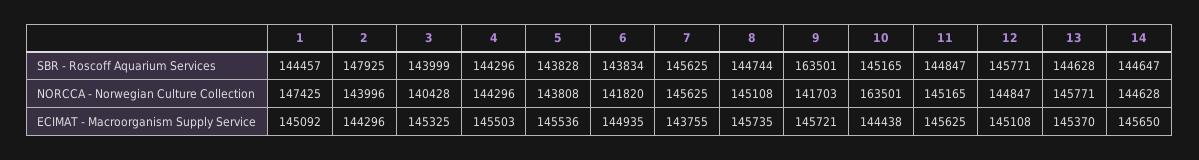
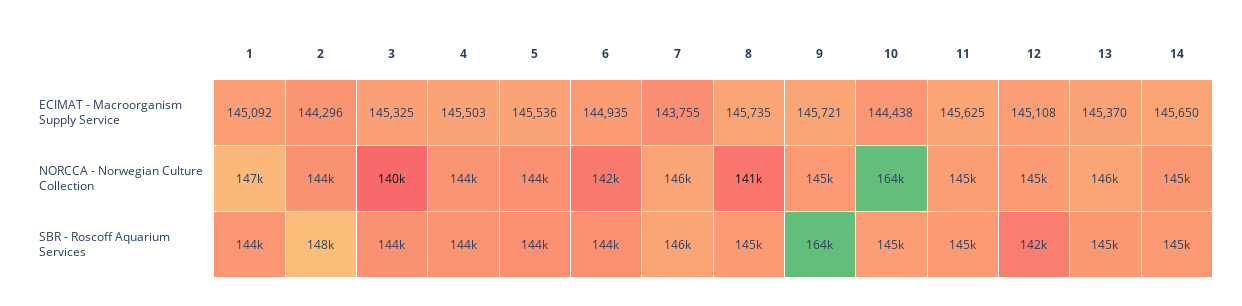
12, SBR - Roscoff Aquarium Services: 145771 -> 142000
8, NORCCA - Norwegian Culture Collection: 145108 -> 141000
9, NORCCA - Norwegian Culture Collection: 141703 -> 145000

